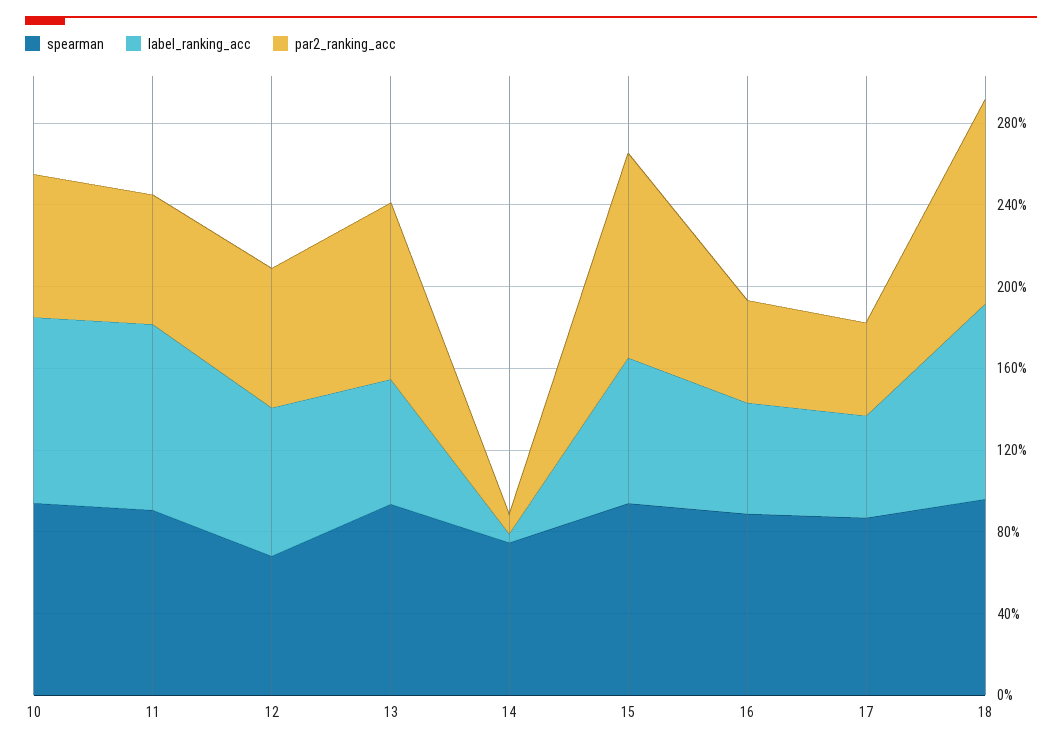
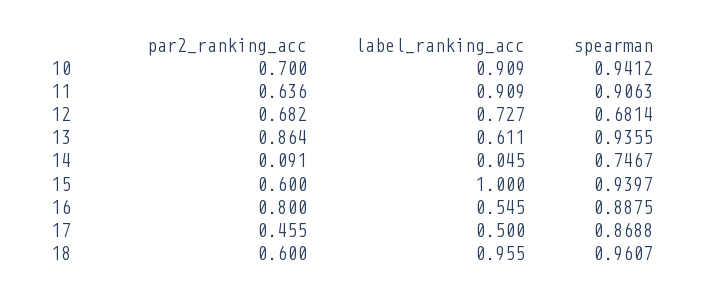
label_ranking_acc, 15: 0.7 -> 1
par2_ranking_acc, 15: 1 -> 0.6
par2_ranking_acc, 16: 0.5 -> 0.8
par2_ranking_acc, 18: 1 -> 0.6

